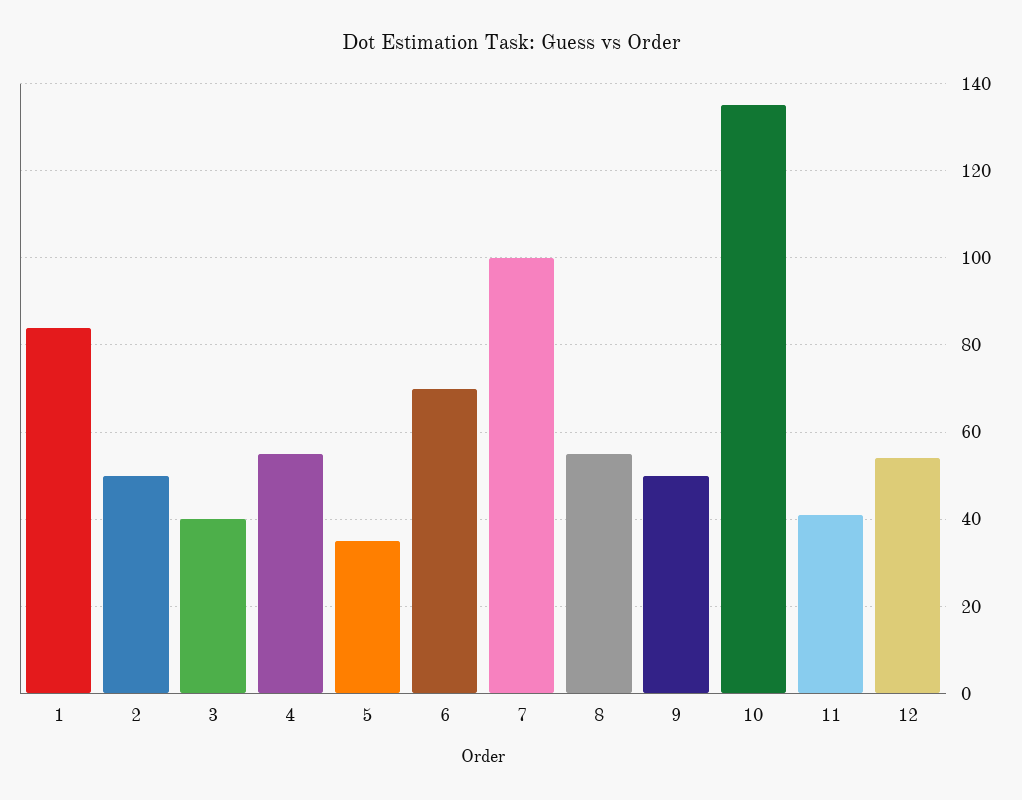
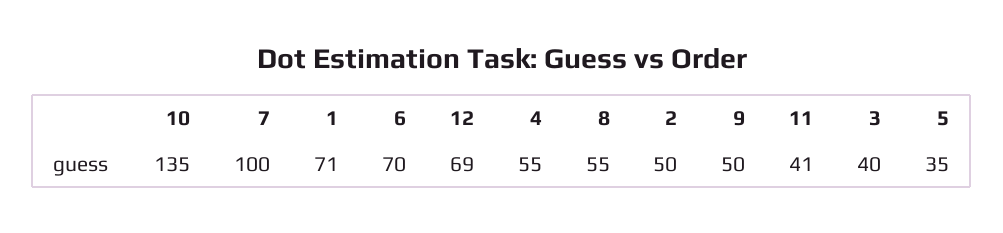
1: 85 -> 71
12: 55 -> 69

